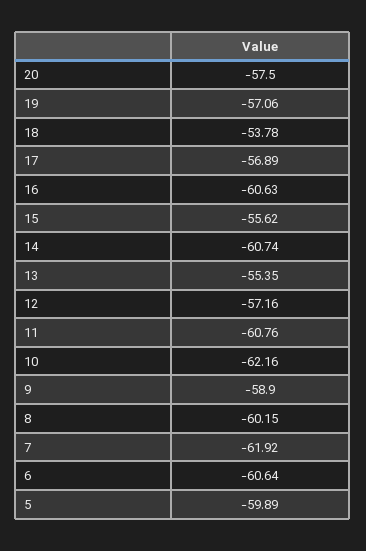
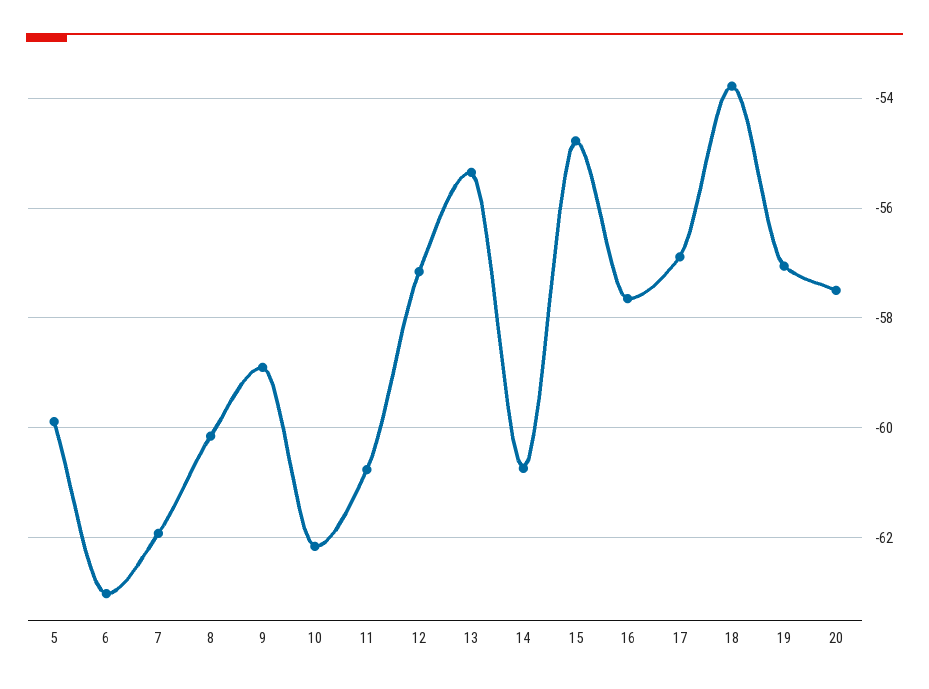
16: -60.63 -> -57.6
15: -55.62 -> -54.8
6: -60.64 -> -63

